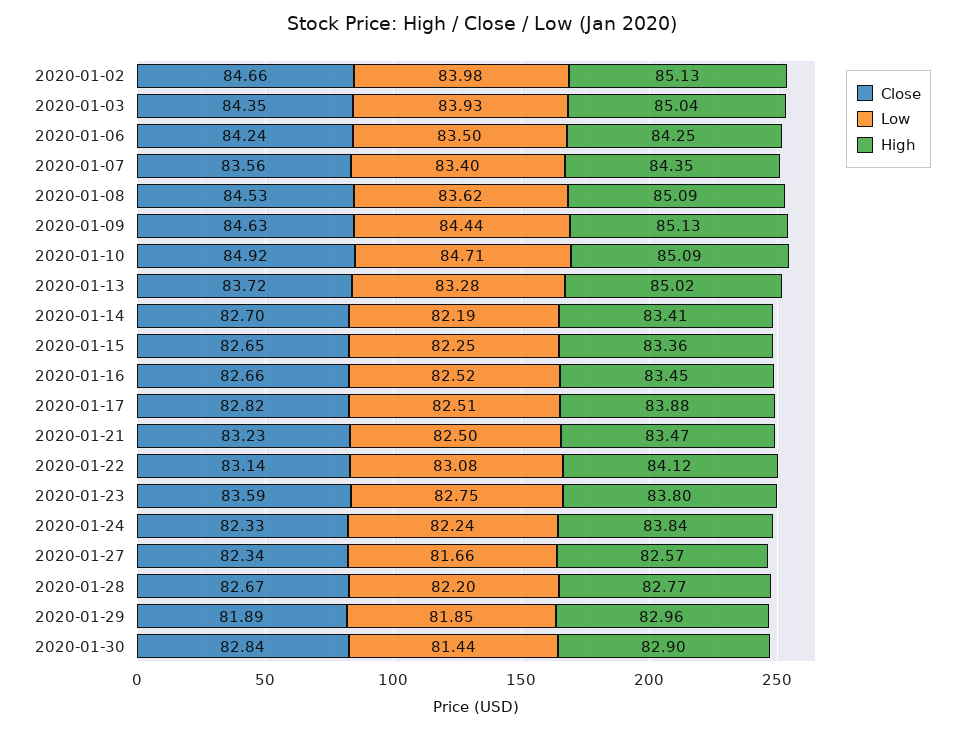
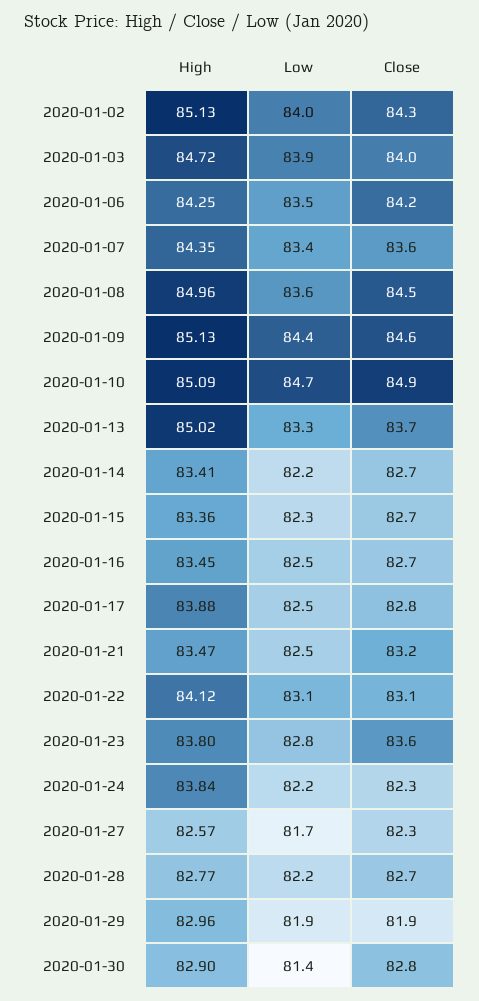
Close, 2020-01-02: 84.66 -> 84.3
Close, 2020-01-03: 84.35 -> 84
High, 2020-01-03: 85.04 -> 84.72
High, 2020-01-08: 85.09 -> 84.96

